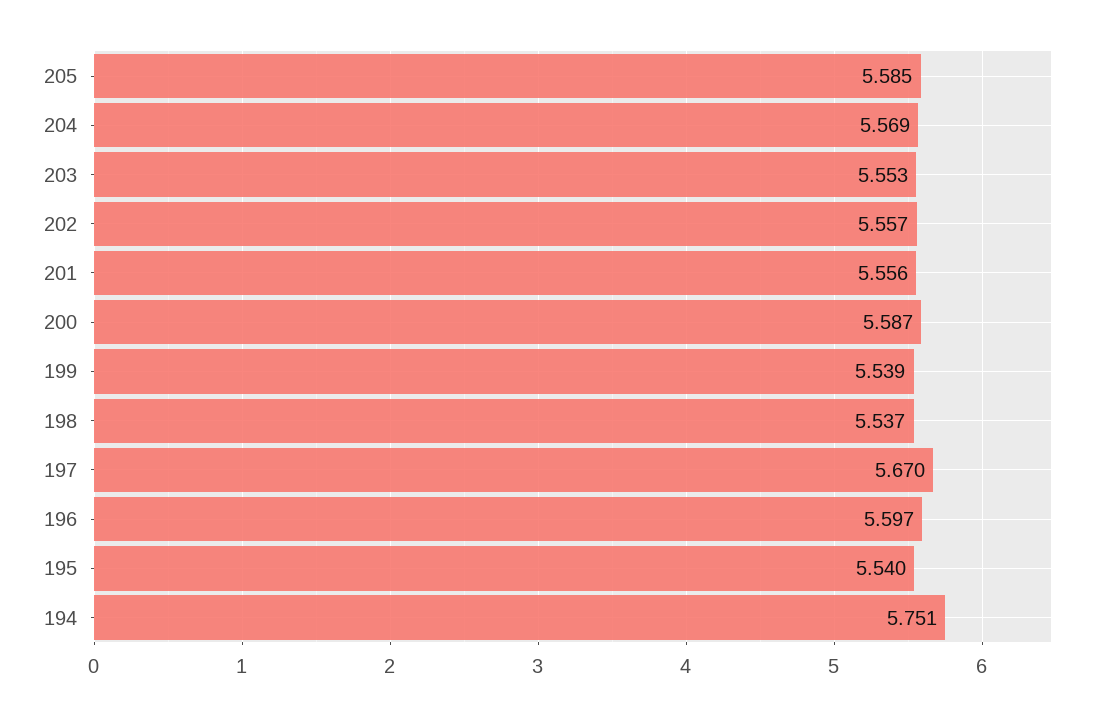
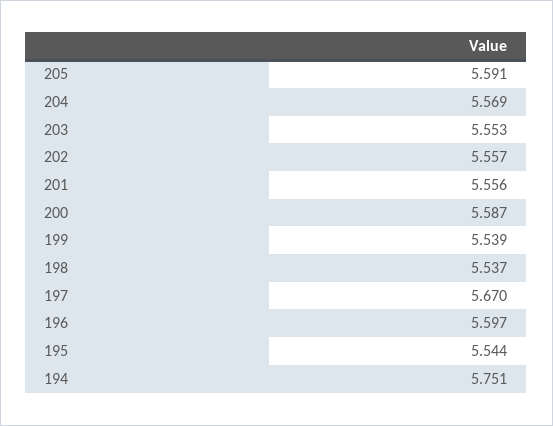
205: 5.585 -> 5.591
195: 5.54 -> 5.544

